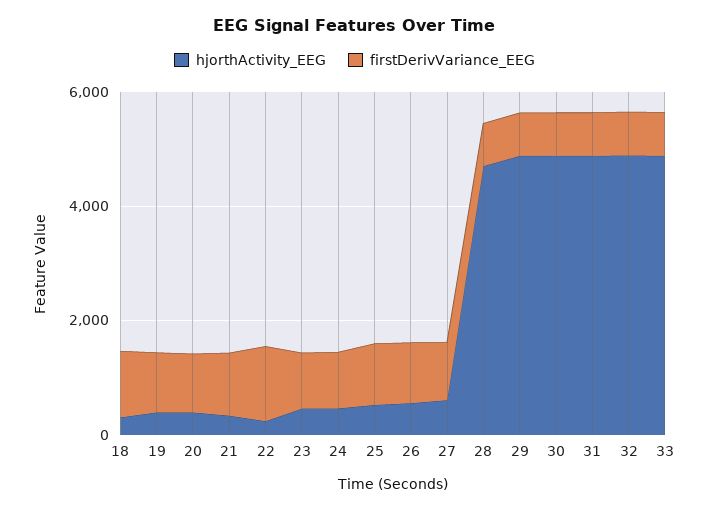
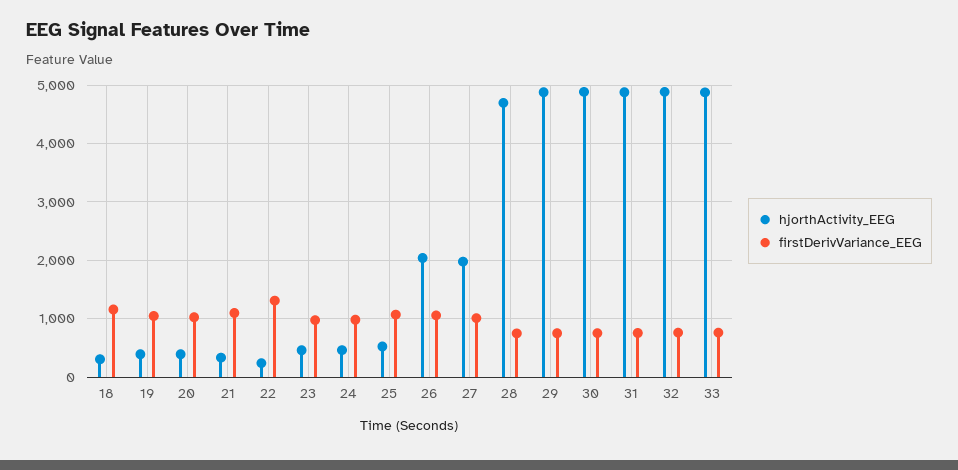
hjorthActivity_EEG, 26: 500 -> 2000
hjorthActivity_EEG, 27: 500 -> 2000

